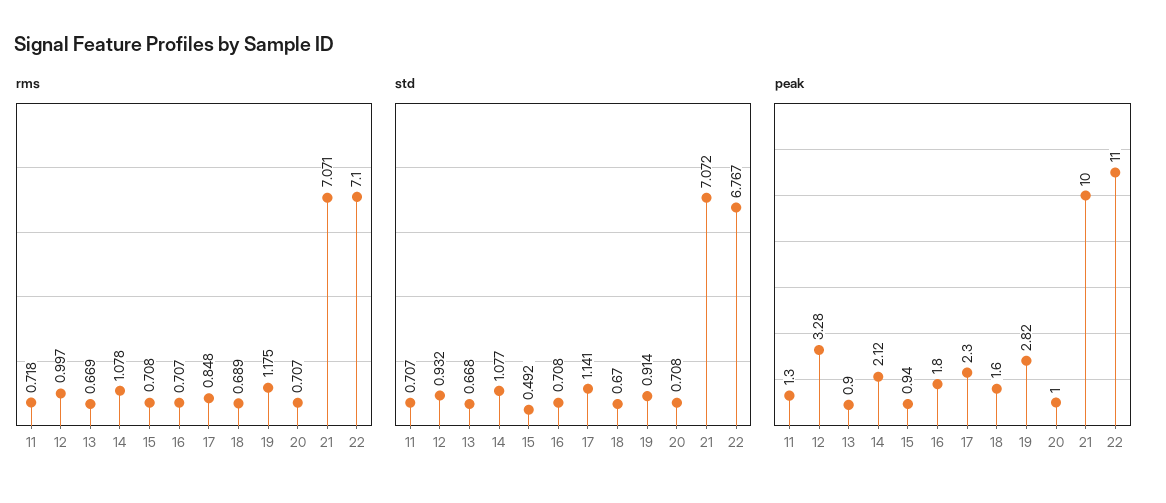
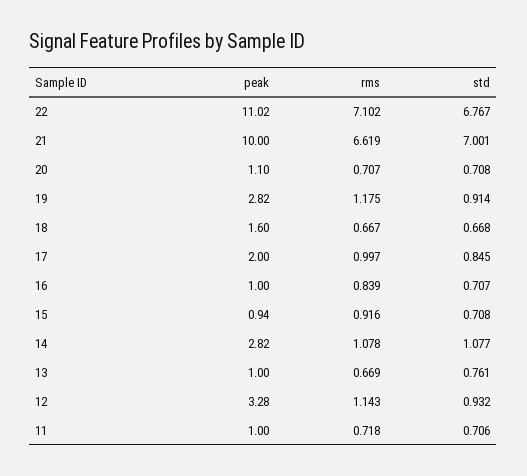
rms, 12: 0.997 -> 1.143
rms, 15: 0.708 -> 0.916
rms, 16: 0.707 -> 0.839
rms, 17: 0.848 -> 0.997
rms, 18: 0.689 -> 0.667
rms, 21: 7.071 -> 6.619
rms, 22: 7.1 -> 7.102
std, 11: 0.707 -> 0.706
std, 13: 0.668 -> 0.761
std, 15: 0.492 -> 0.708
std, 16: 0.708 -> 0.707
std, 17: 1.141 -> 0.845
std, 18: 0.67 -> 0.668
std, 21: 7.072 -> 7.001
peak, 11: 1.3 -> 1
peak, 13: 0.9 -> 1
peak, 14: 2.12 -> 2.82
peak, 16: 1.8 -> 1
peak, 17: 2.3 -> 2
peak, 20: 1 -> 1.1
peak, 22: 11 -> 11.02

